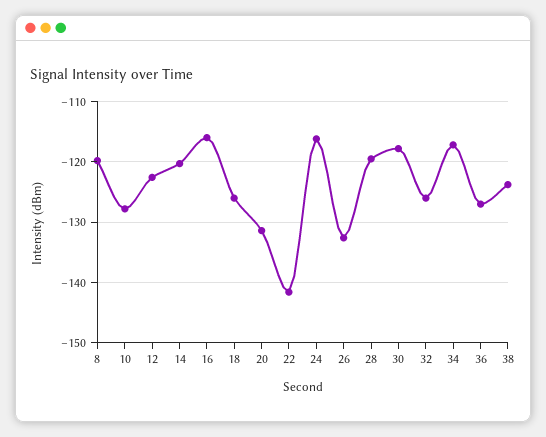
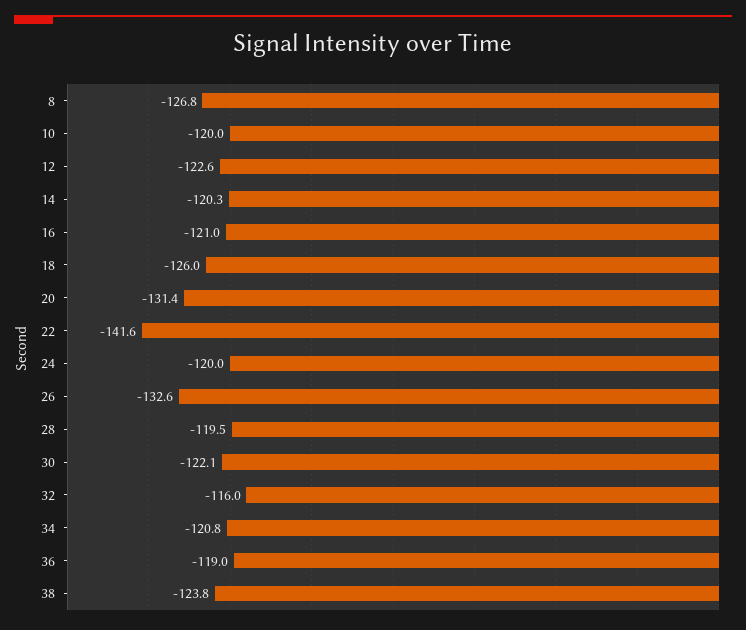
8: -120 -> -126.8
10: -128 -> -120
16: -116 -> -121
24: -116 -> -120
30: -118 -> -122.1
32: -126 -> -116
34: -117 -> -120.8
36: -127 -> -119

